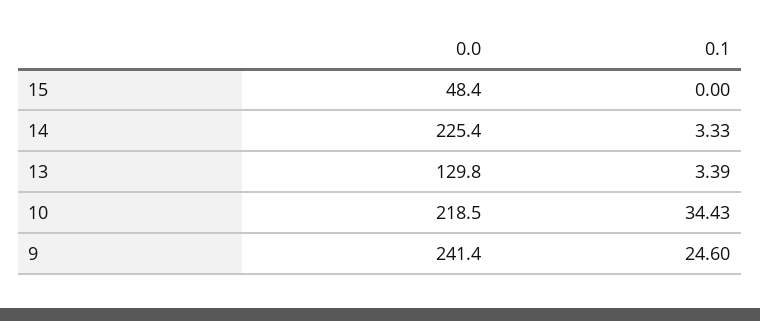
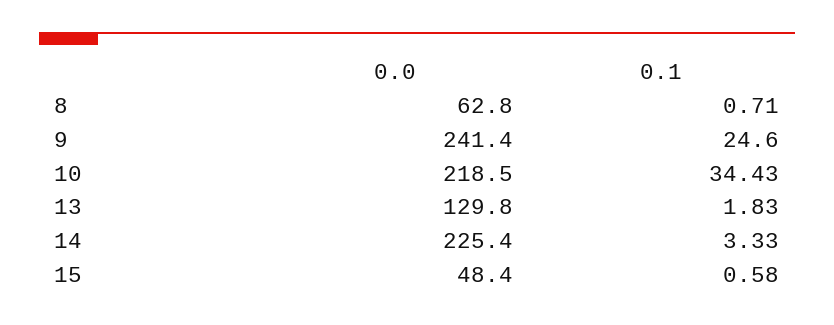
0.1, 15: 0 -> 0.58
0.1, 13: 3.39 -> 1.83
0.0, 8: none -> 62.8
0.1, 8: none -> 0.71

